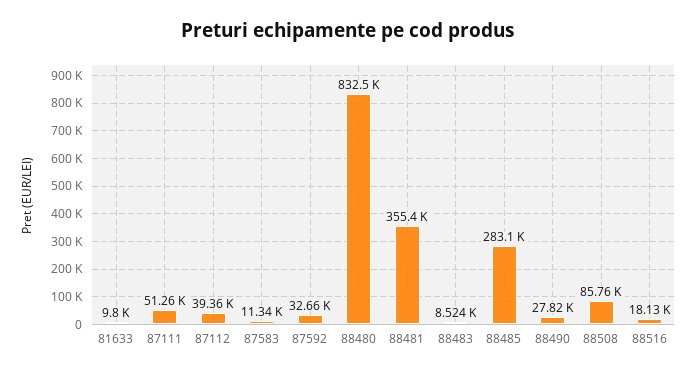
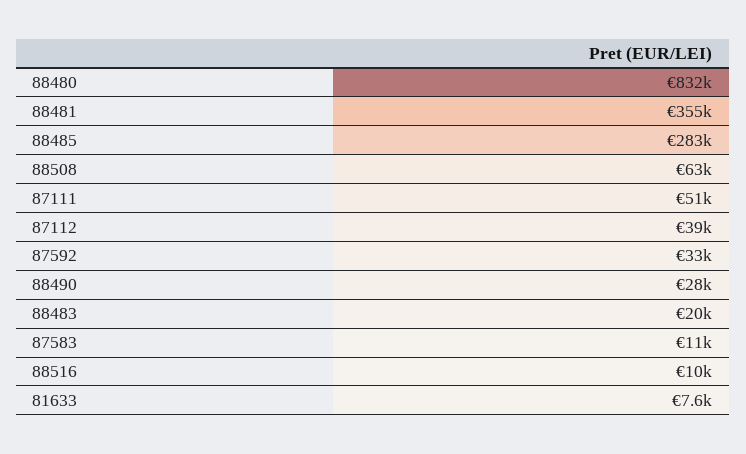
81633: 9800 -> 7600
88483: 8524 -> 20000
88508: 85760 -> 63000
88516: 18130 -> 10000

